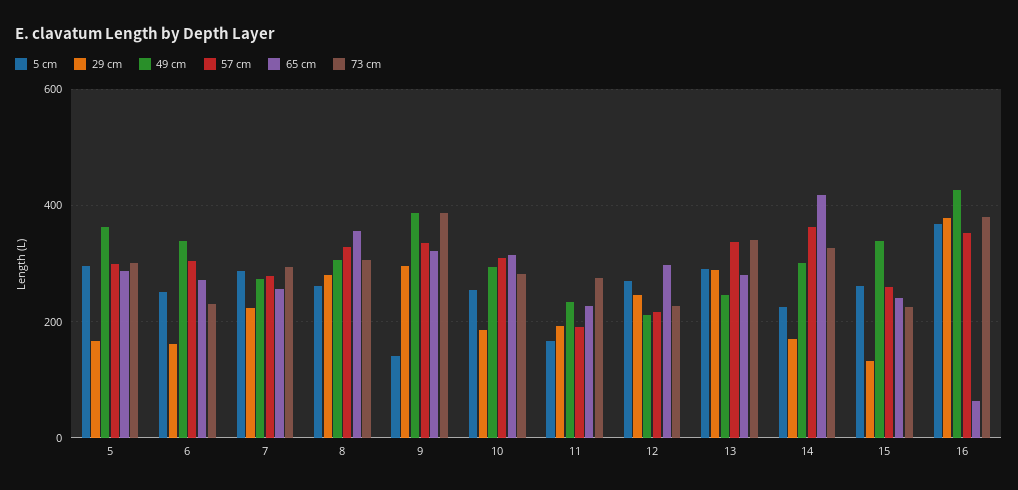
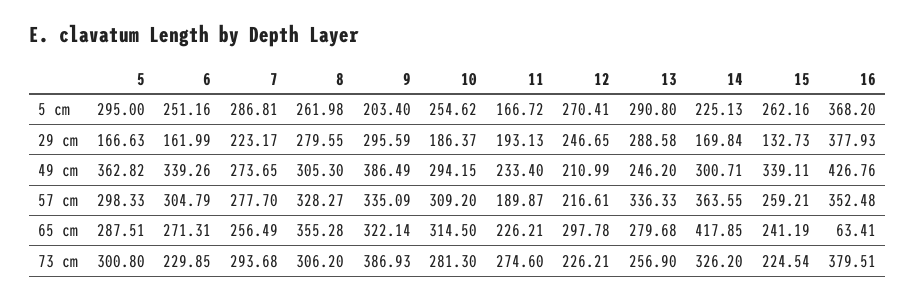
5 cm, 9: 140 -> 203.4
73 cm, 13: 340 -> 256.9

